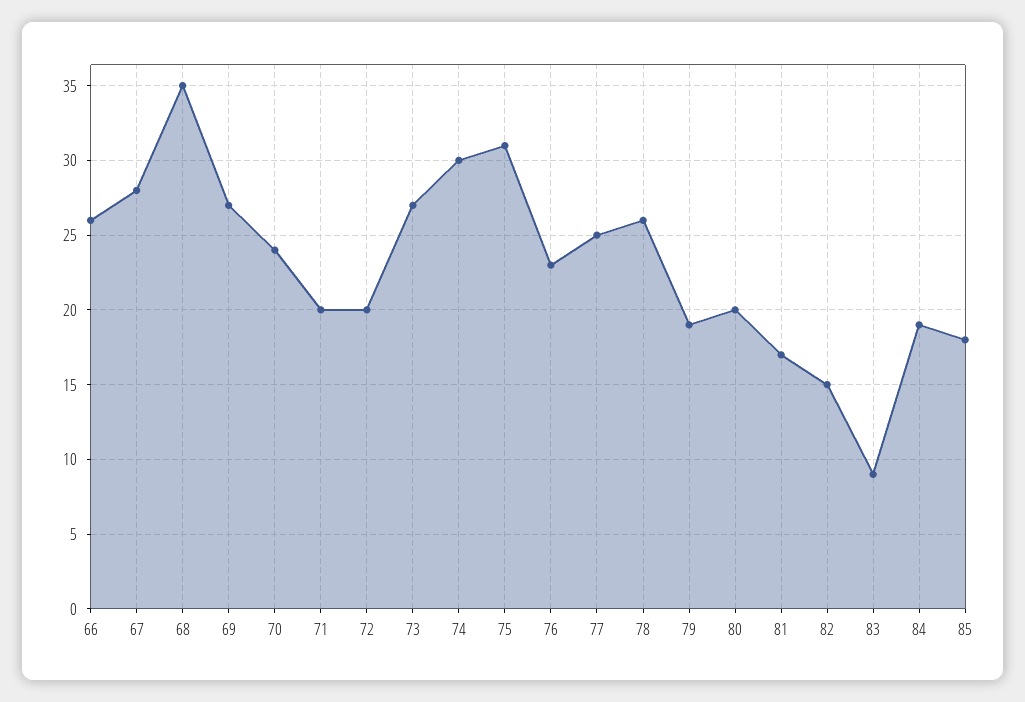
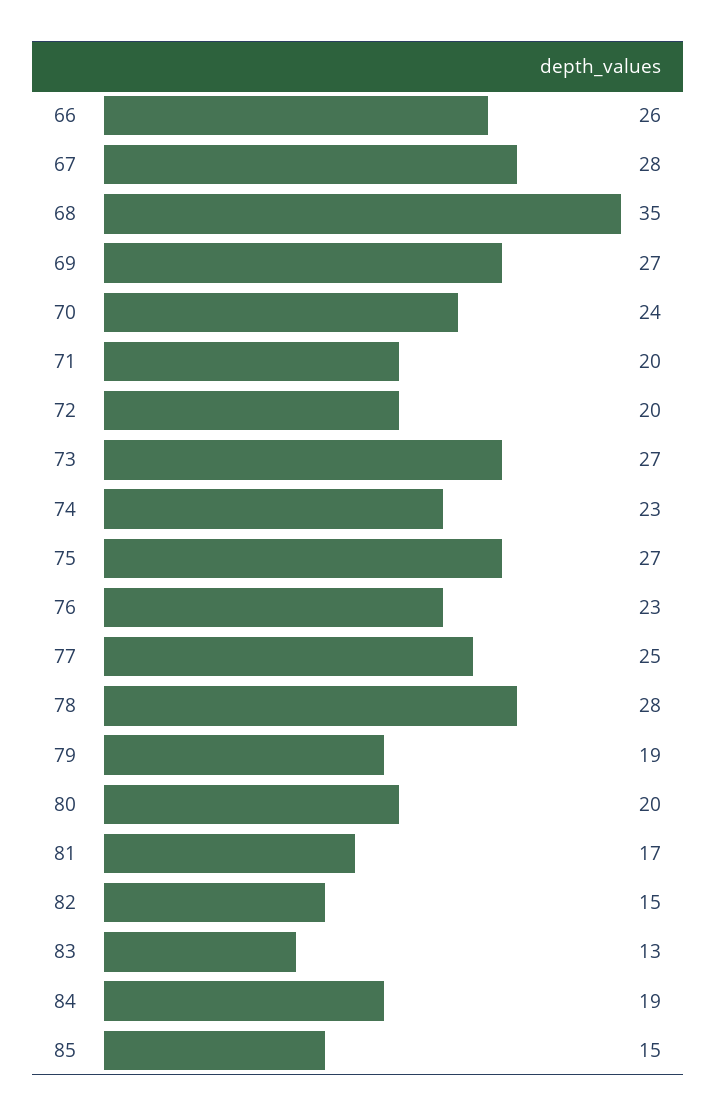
74: 30 -> 23
75: 31 -> 27
78: 26 -> 28
83: 9 -> 13
85: 18 -> 15

